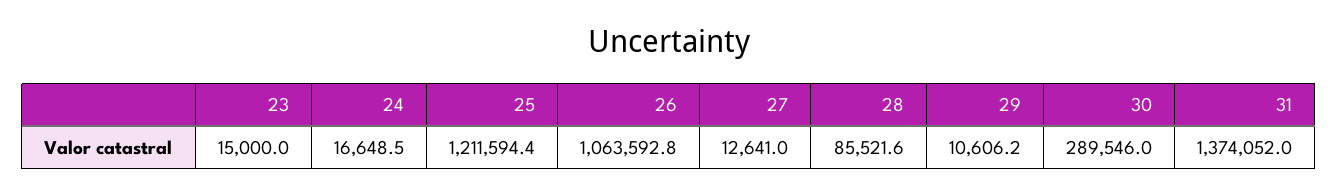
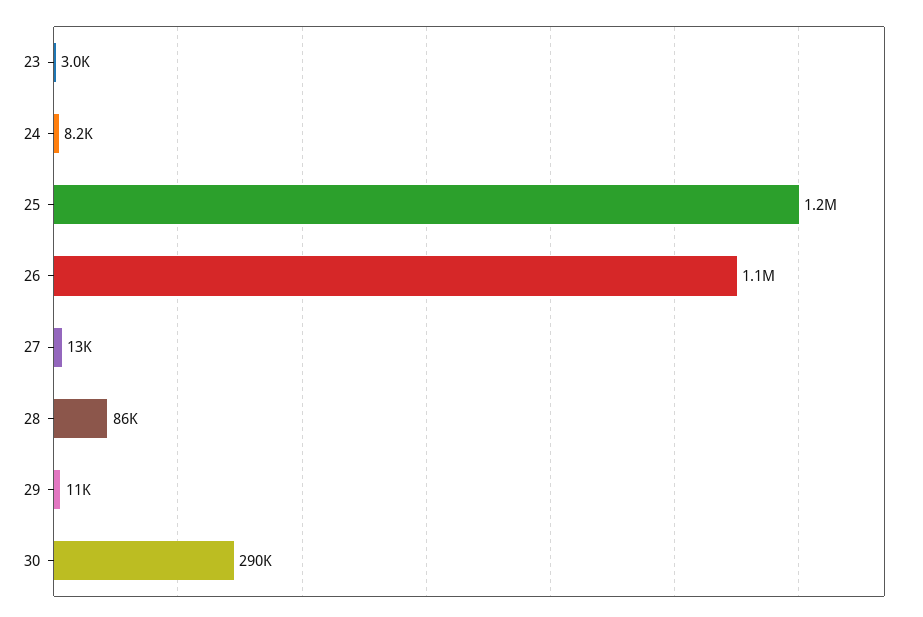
23: 15000 -> 3000
24: 16648.5 -> 8200
31: 1374052 -> none

